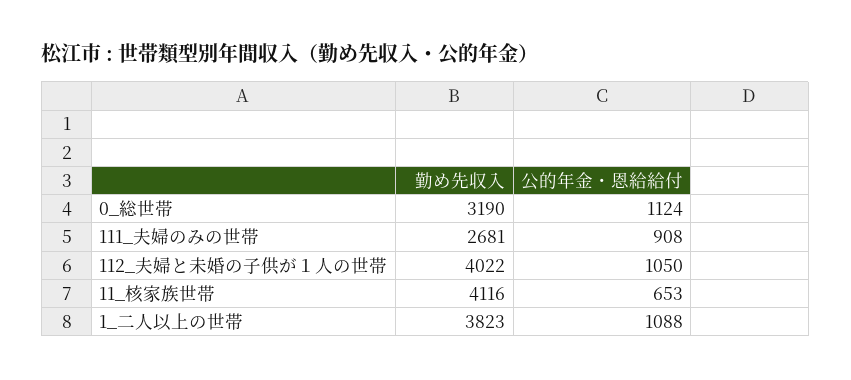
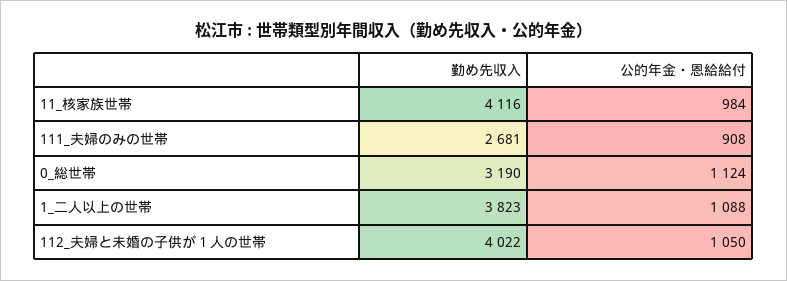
公的年金・恩給給付, 11_核家族世帯: 653 -> 984

